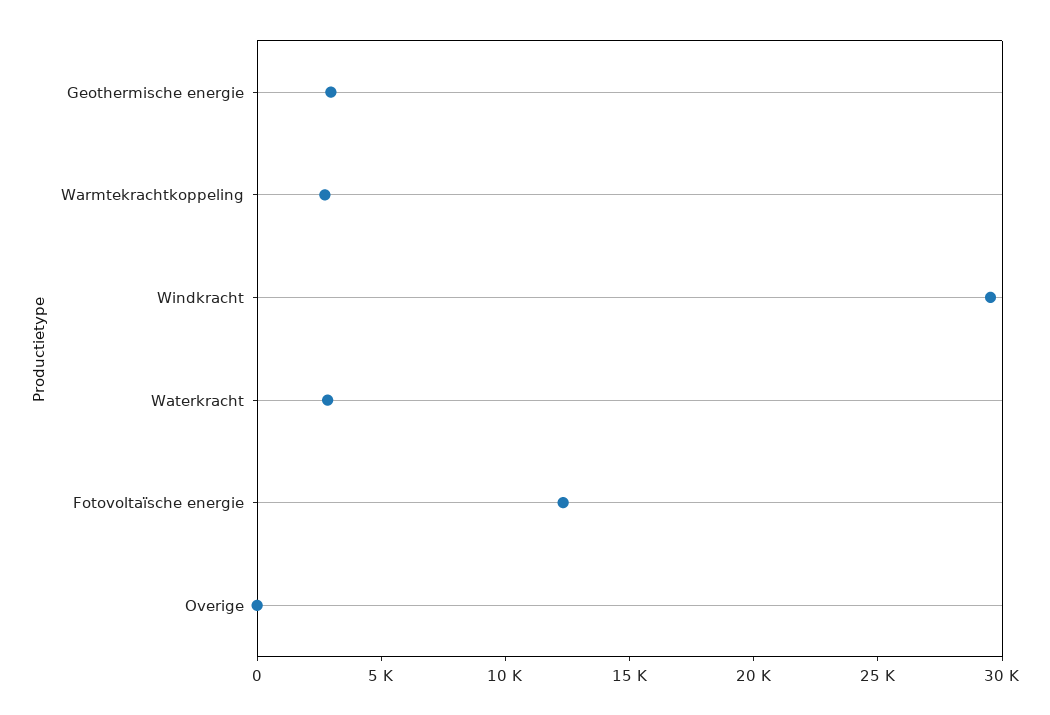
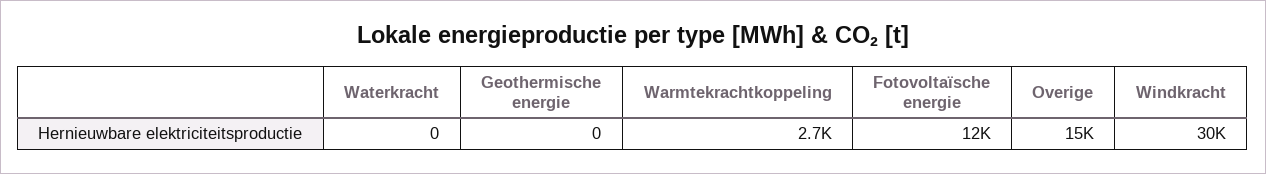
Geothermische energie: 3000 -> 0
Waterkracht: 3000 -> 0
Overige: 0 -> 15000

